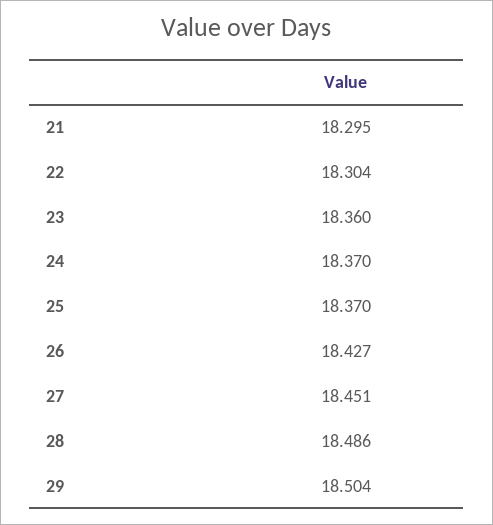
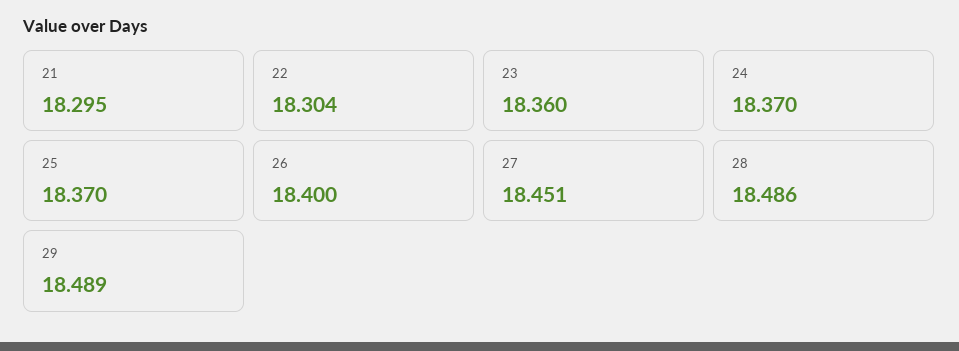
26: 18.427 -> 18.4
29: 18.504 -> 18.489

